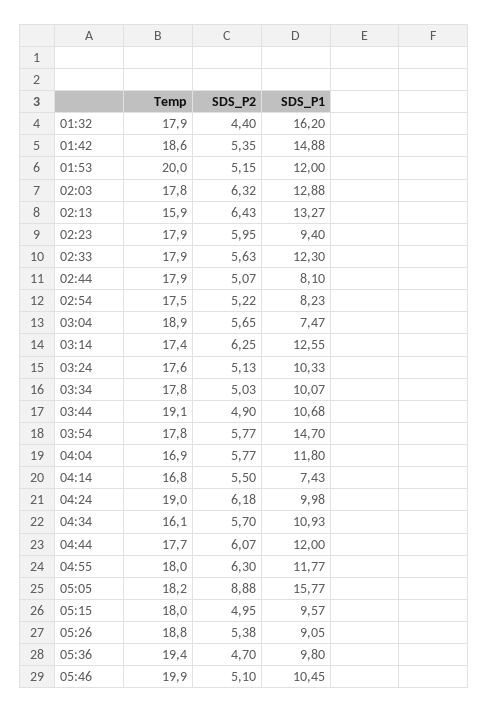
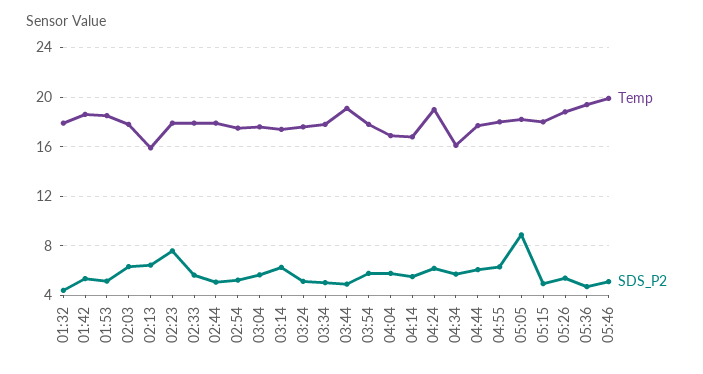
SDS_P1, 01:32: 16.2 -> none
SDS_P1, 01:42: 14.88 -> none
Temp, 01:53: 20 -> 18.5
SDS_P1, 01:53: 12 -> none
SDS_P1, 02:03: 12.88 -> none
SDS_P1, 02:13: 13.27 -> none
SDS_P2, 02:23: 5.95 -> 7.5
SDS_P1, 02:23: 9.4 -> none
SDS_P1, 02:33: 12.3 -> none
SDS_P1, 02:44: 8.1 -> none
SDS_P1, 02:54: 8.23 -> none
Temp, 03:04: 18.9 -> 17.5
SDS_P1, 03:04: 7.47 -> none
SDS_P1, 03:14: 12.55 -> none
SDS_P1, 03:24: 10.33 -> none
SDS_P1, 03:34: 10.07 -> none
SDS_P1, 03:44: 10.68 -> none
SDS_P1, 03:54: 14.7 -> none
SDS_P1, 04:04: 11.8 -> none
SDS_P1, 04:14: 7.43 -> none
SDS_P1, 04:24: 9.98 -> none
SDS_P1, 04:34: 10.93 -> none
SDS_P1, 04:44: 12 -> none
SDS_P1, 04:55: 11.77 -> none
SDS_P1, 05:05: 15.77 -> none
SDS_P1, 05:15: 9.57 -> none
SDS_P1, 05:26: 9.05 -> none
SDS_P1, 05:36: 9.8 -> none
SDS_P1, 05:46: 10.45 -> none

